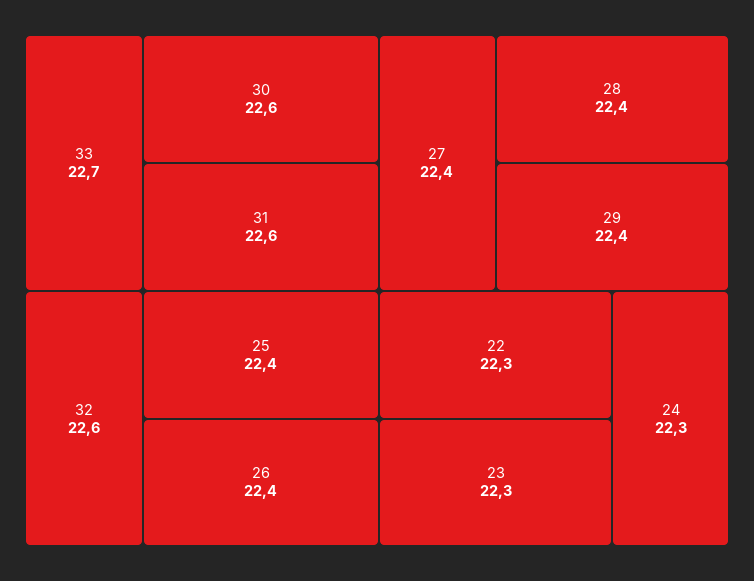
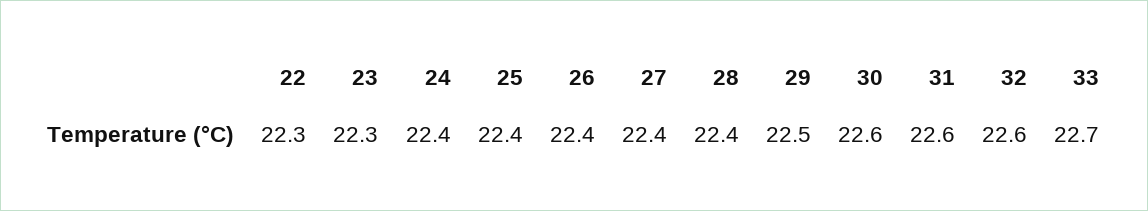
29: 22.4 -> 22.5
24: 22.3 -> 22.4

